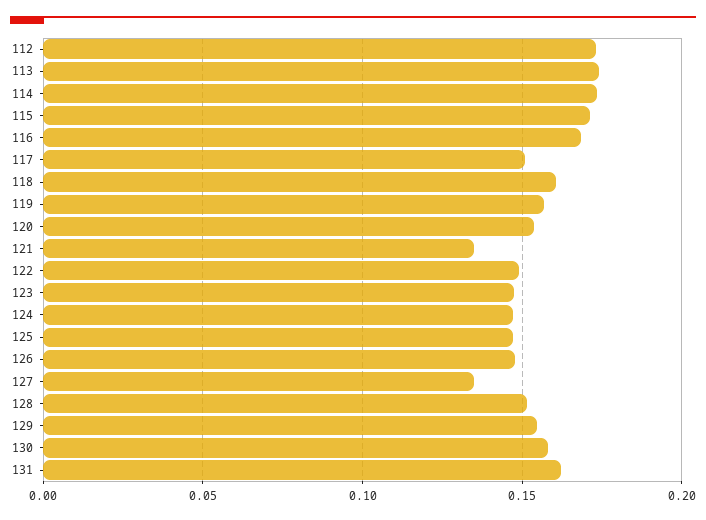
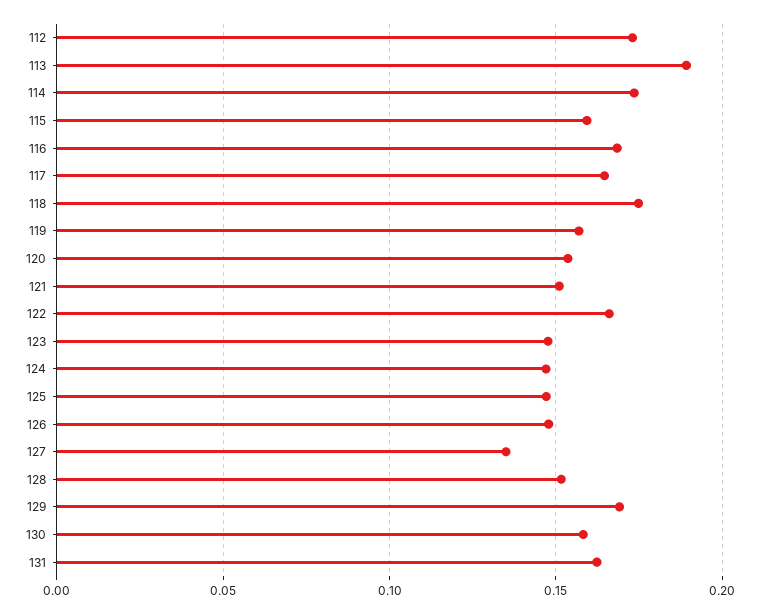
113: 0.175 -> 0.19
115: 0.17 -> 0.16
117: 0.15 -> 0.165
118: 0.16 -> 0.175
121: 0.135 -> 0.15
122: 0.15 -> 0.165
129: 0.155 -> 0.17

